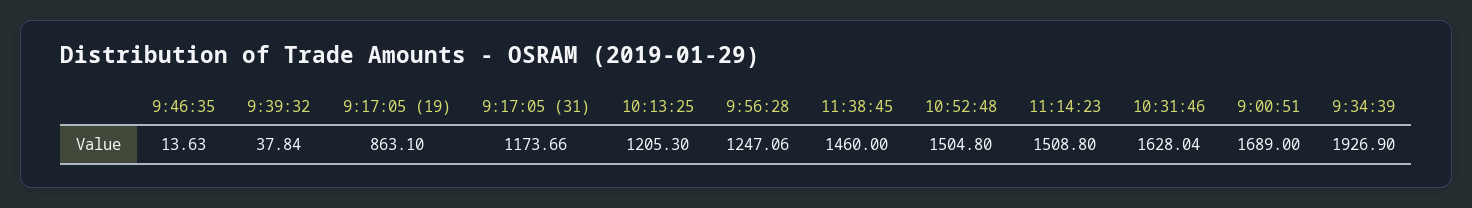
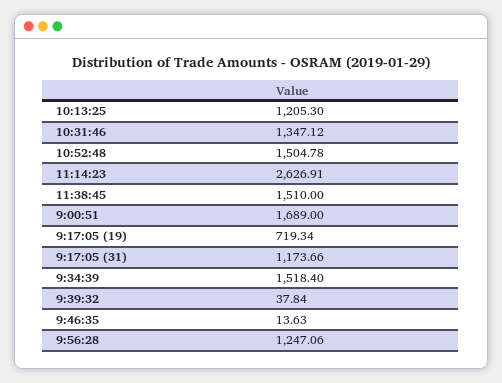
9:17:05 (19): 863.1 -> 719.34
11:38:45: 1460 -> 1510
10:52:48: 1504.8 -> 1504.78
11:14:23: 1508.8 -> 2626.91
10:31:46: 1628.04 -> 1347.12
9:34:39: 1926.9 -> 1518.4

